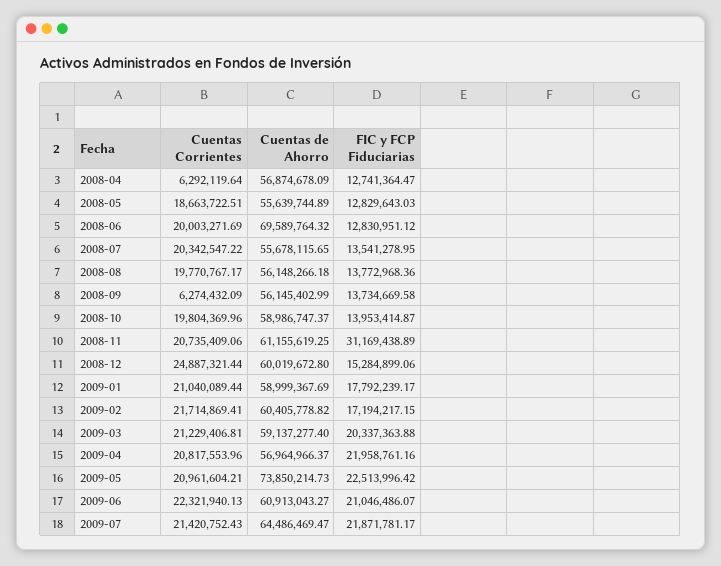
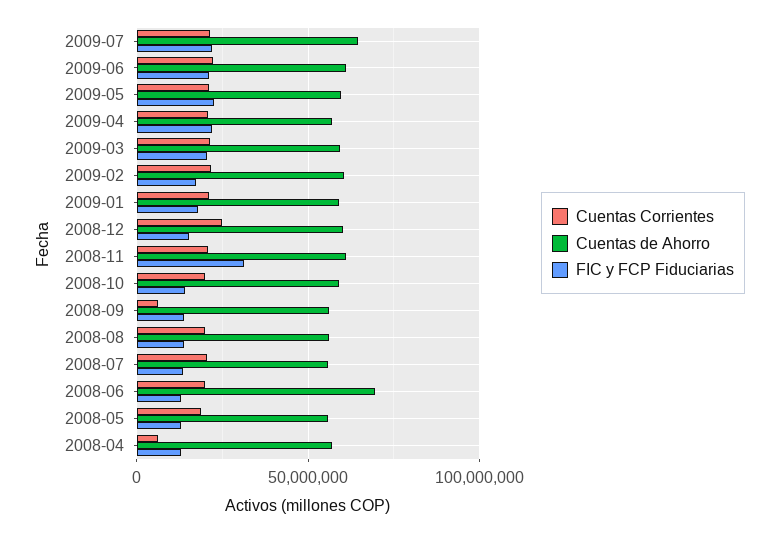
Cuentas de Ahorro, 2009-05: 73850214.73 -> 60000000

